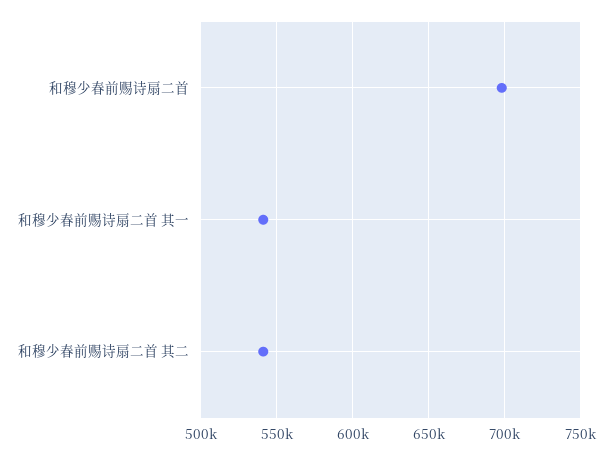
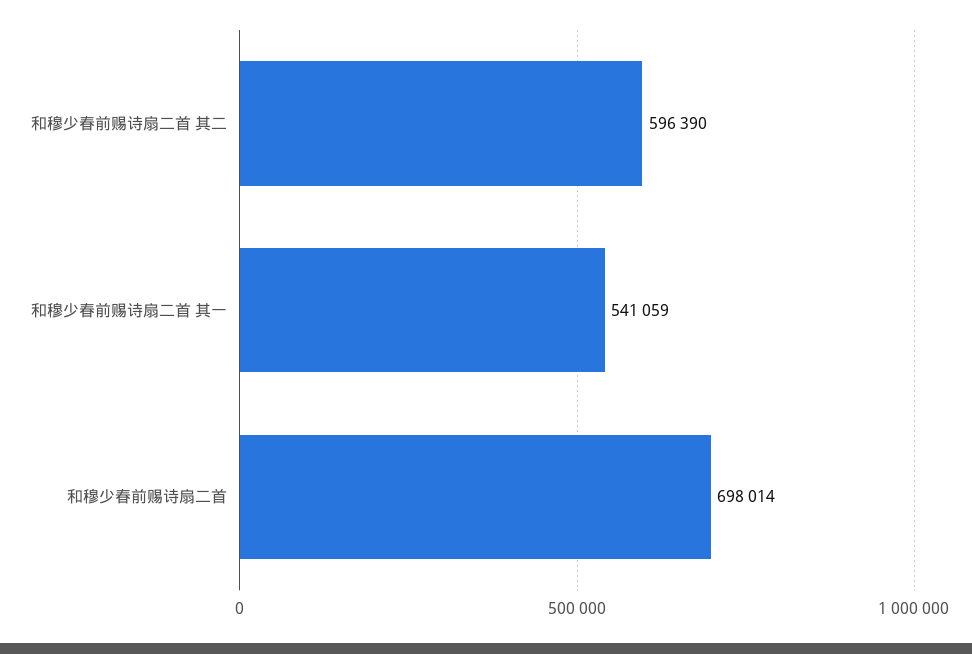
和穆少春前赐诗扇二首 其二: 540000 -> 596390

